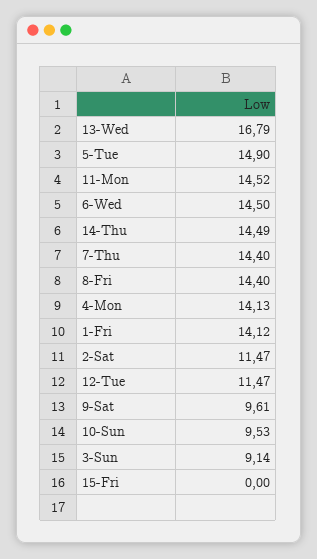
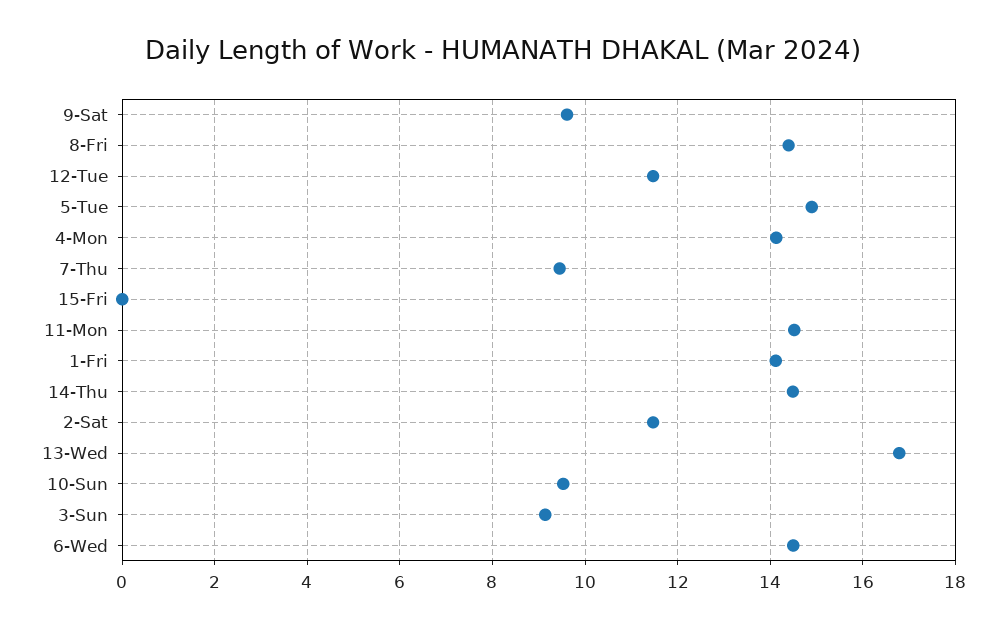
7-Thu: 14.4 -> 9.4

